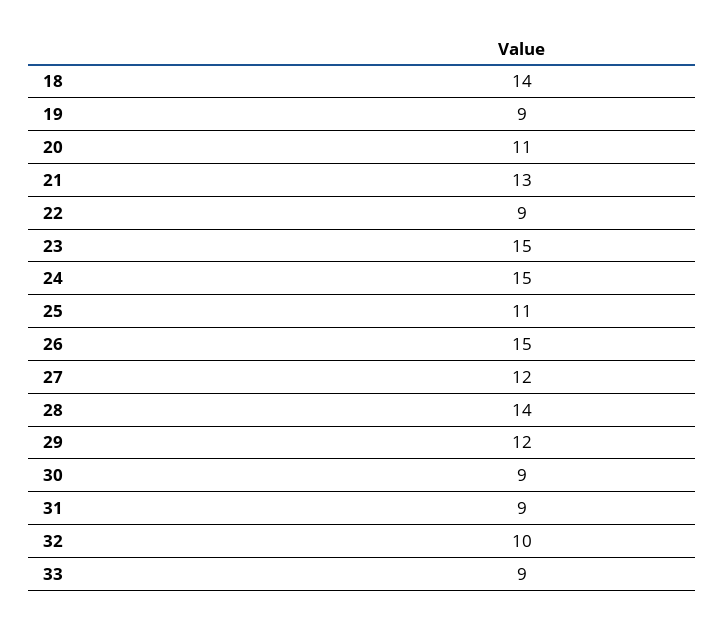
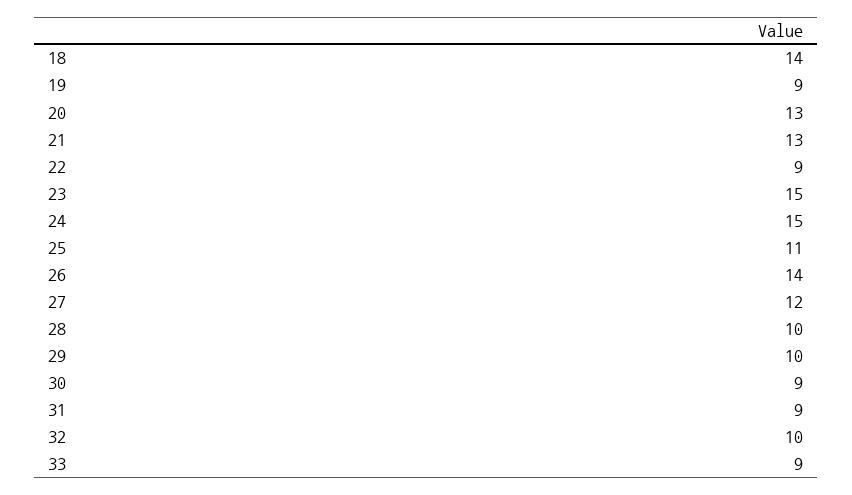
20: 11 -> 13
26: 15 -> 14
28: 14 -> 10
29: 12 -> 10

